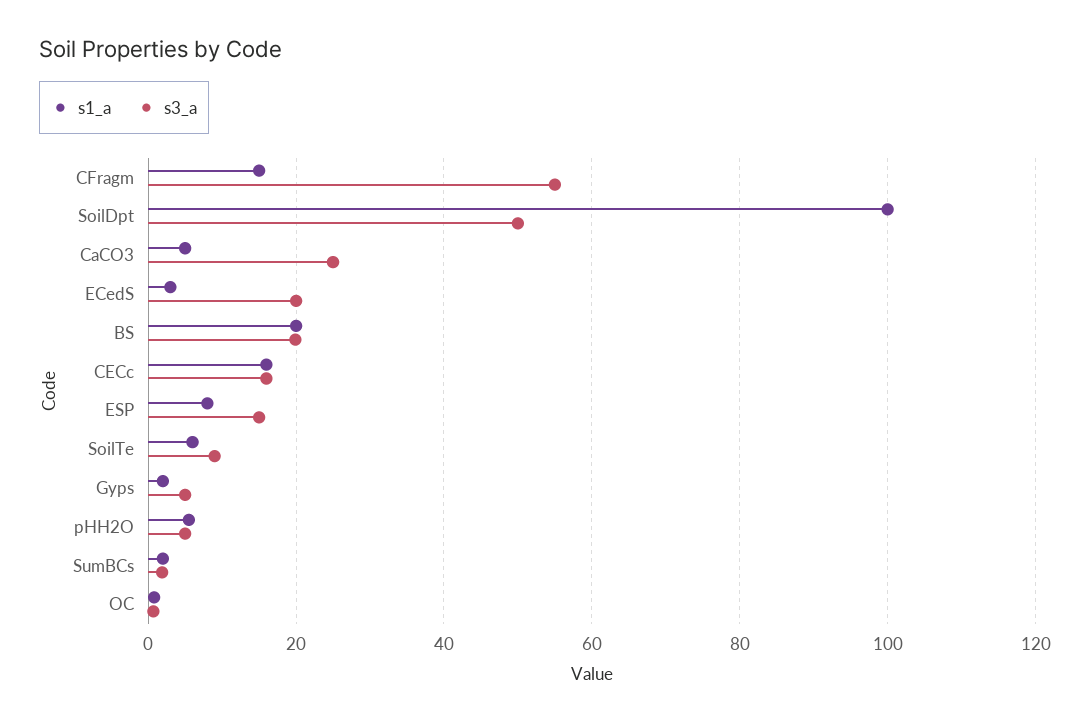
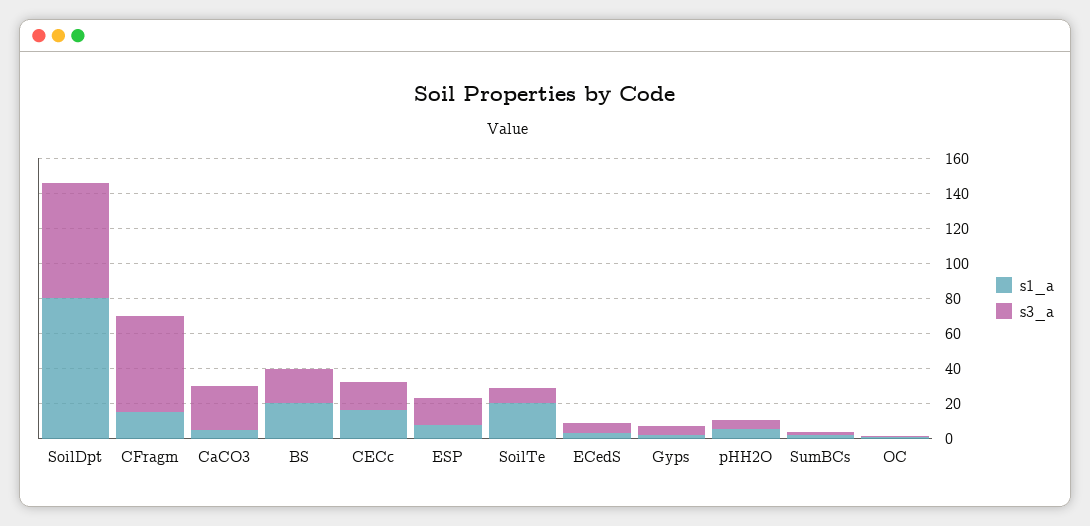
s1_a, SoilDpt: 100 -> 80
s3_a, SoilDpt: 50 -> 65
s3_a, ECedS: 20 -> 5
s1_a, SoilTe: 6 -> 20

